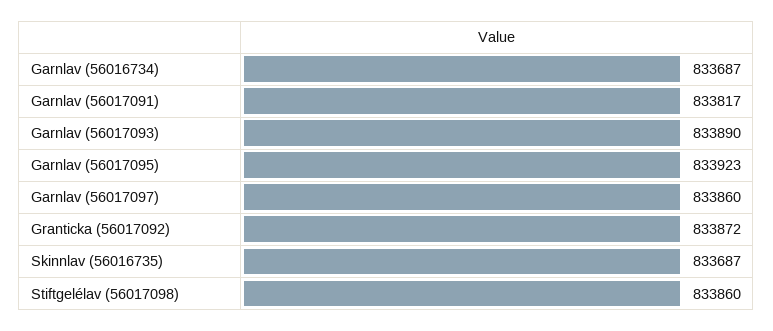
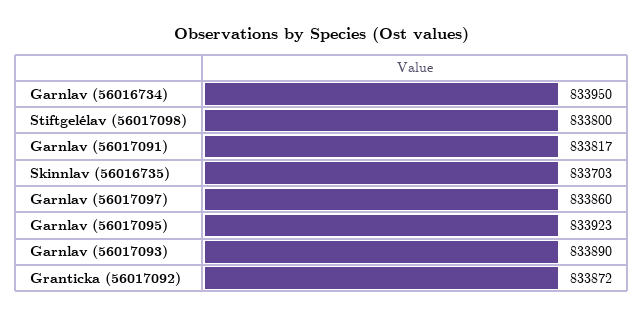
Garnlav (56016734): 833687 -> 833950
Skinnlav (56016735): 833687 -> 833703
Stiftgelélav (56017098): 833860 -> 833800

